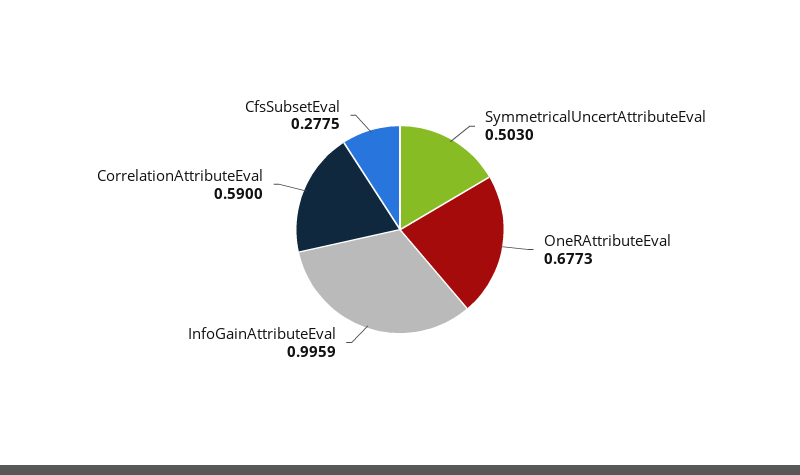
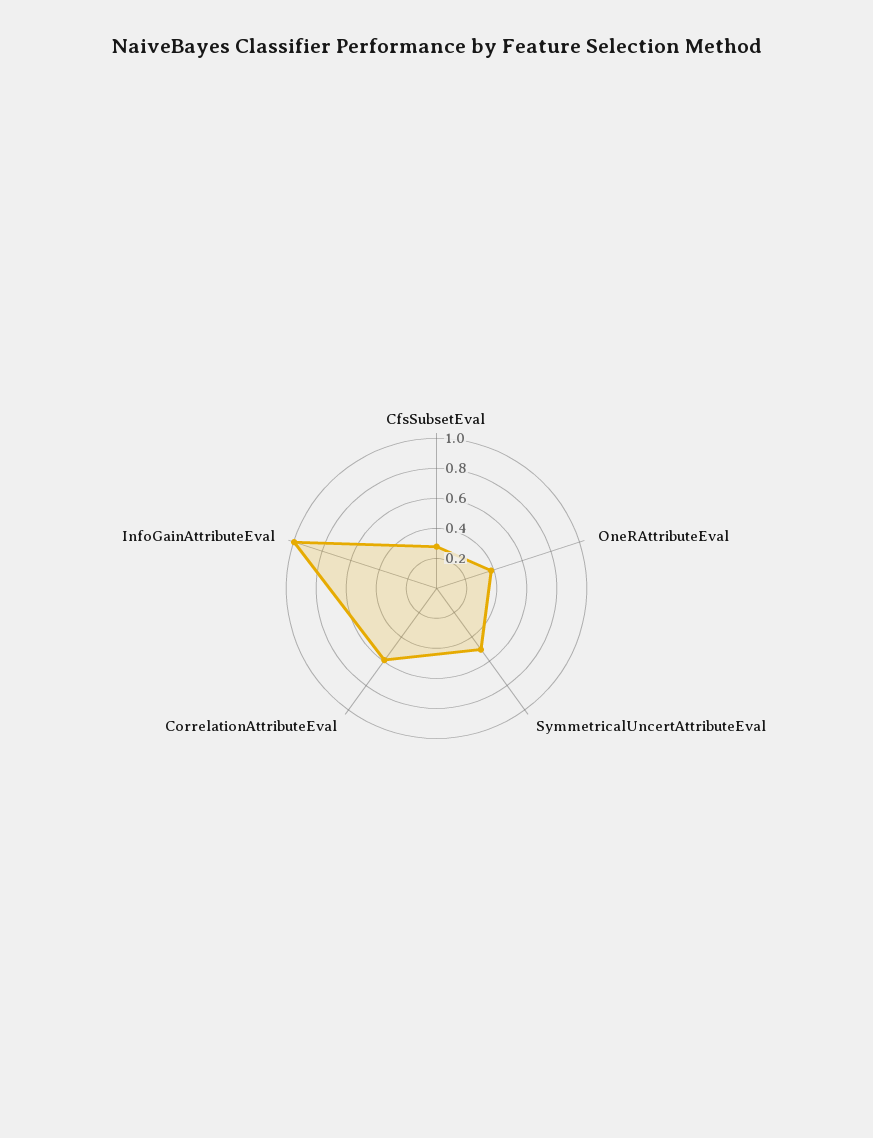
OneRAttributeEval: 0.6773 -> 0.4

